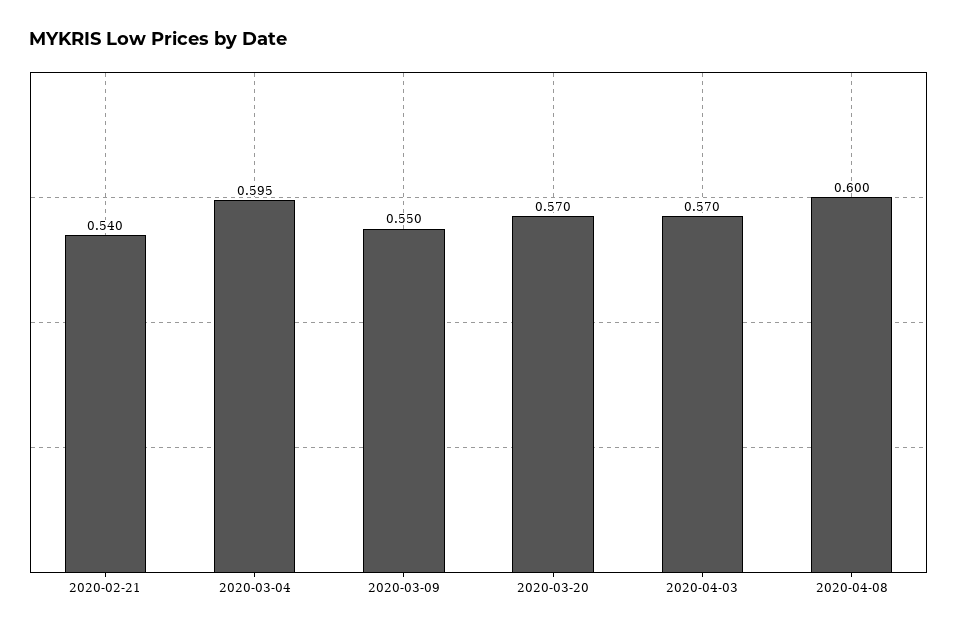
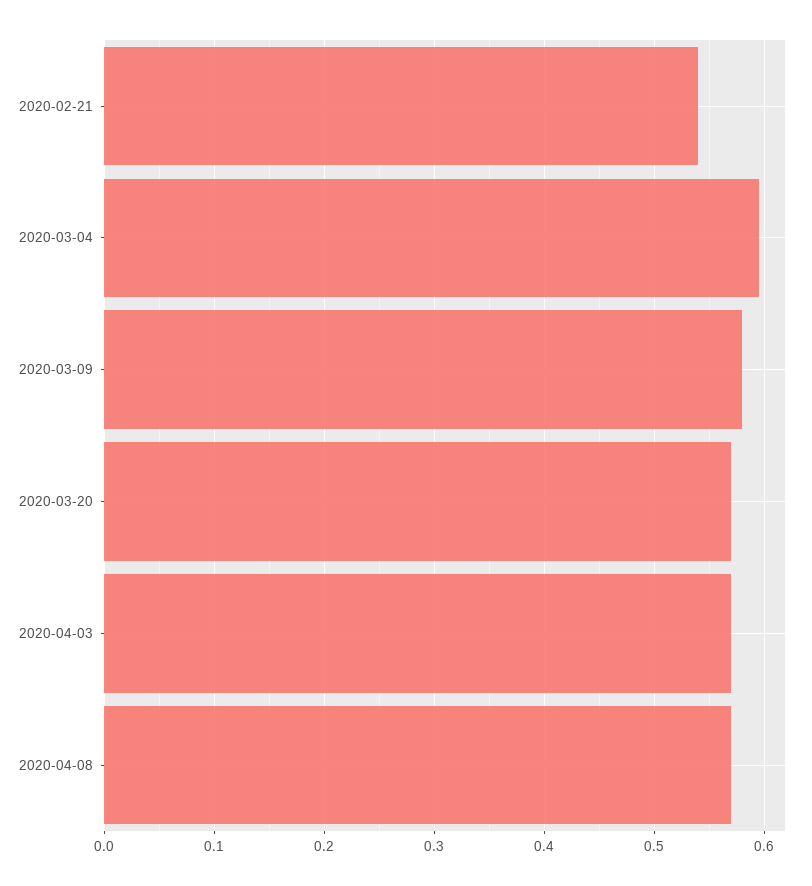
2020-03-09: 0.55 -> 0.58
2020-04-08: 0.6 -> 0.57

